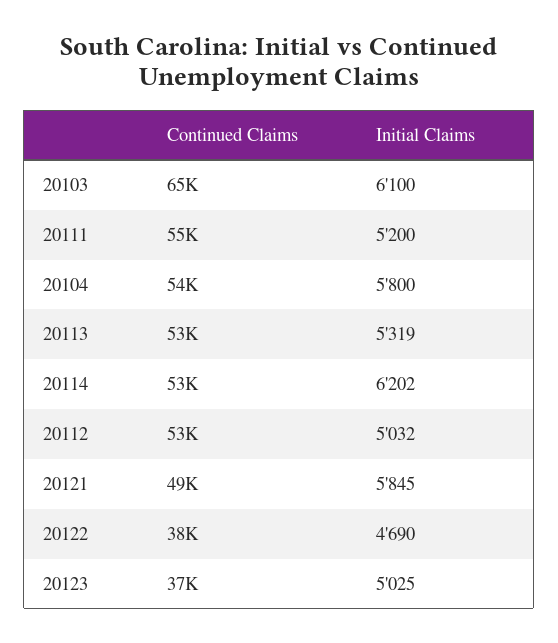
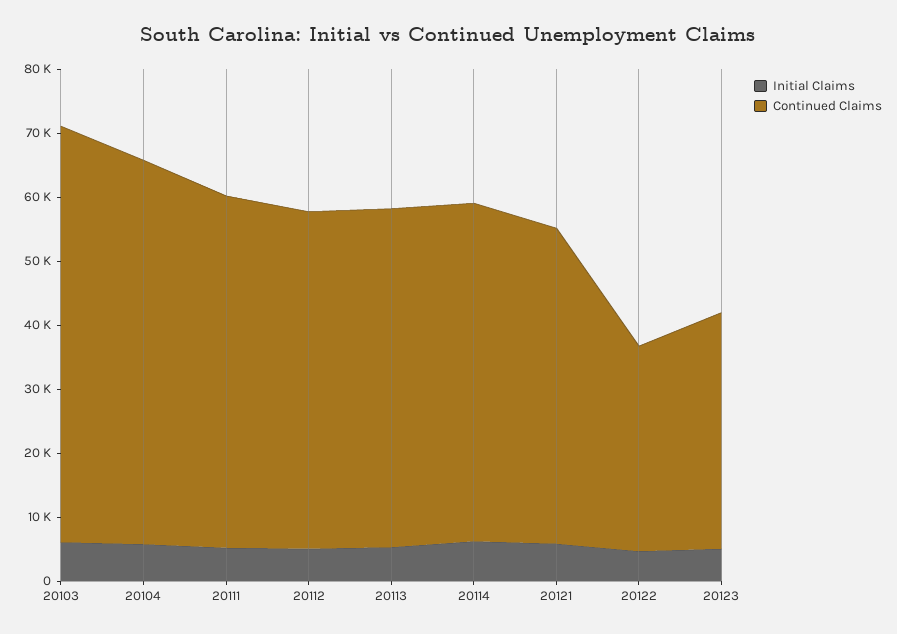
Continued Claims, 20104: 54000 -> 60000
Continued Claims, 20122: 38000 -> 32000

